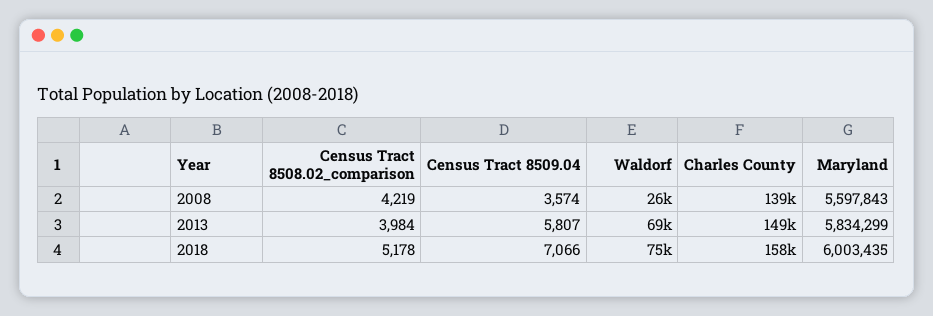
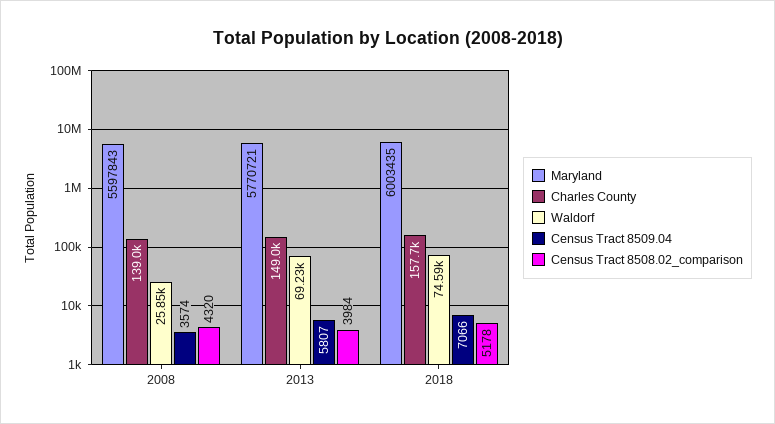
Census Tract 8508.02_comparison, 2008: 4219 -> 4320
Maryland, 2013: 5834299 -> 5770721

